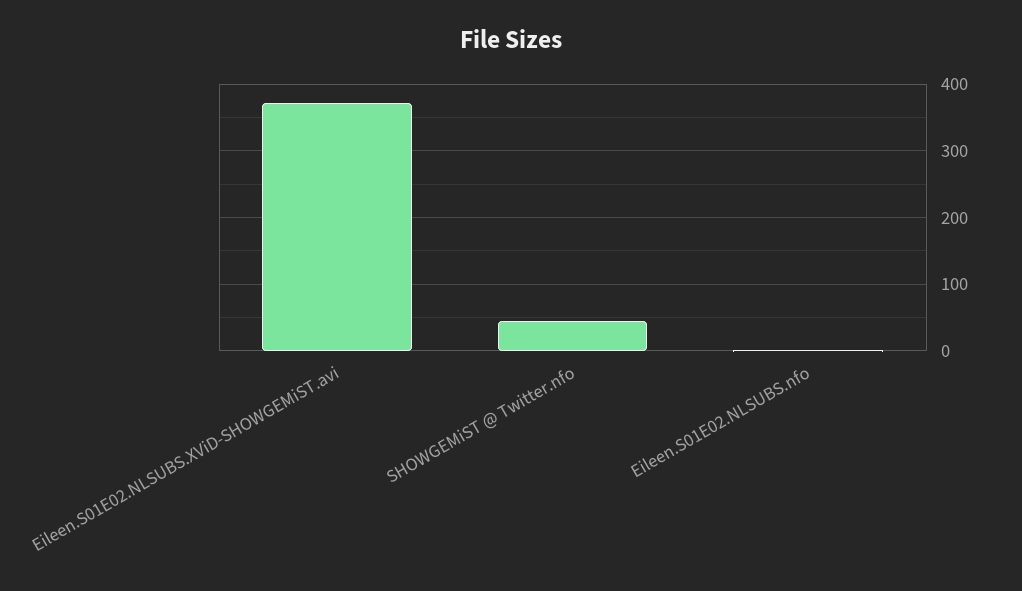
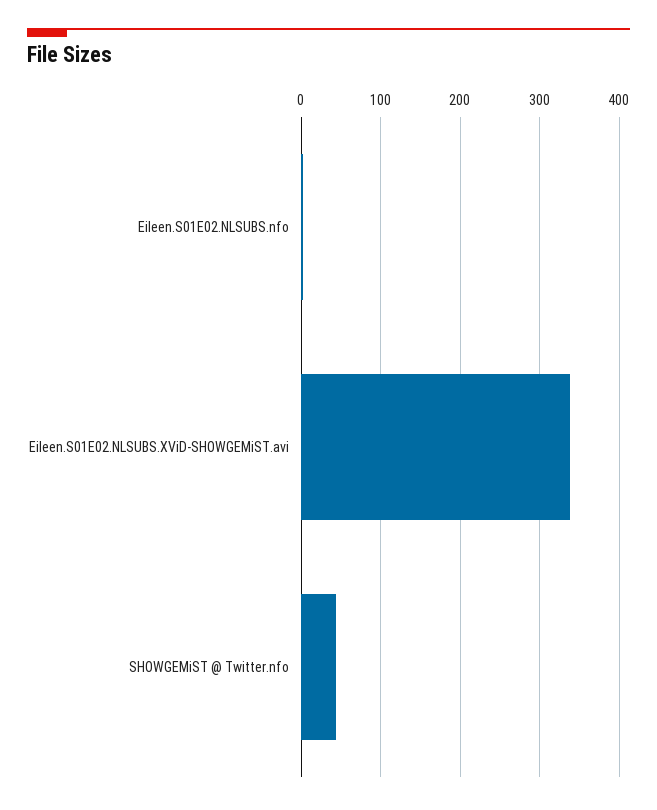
Eileen.S01E02.NLSUBS.XViD-SHOWGEMiST.avi: 370 -> 340

